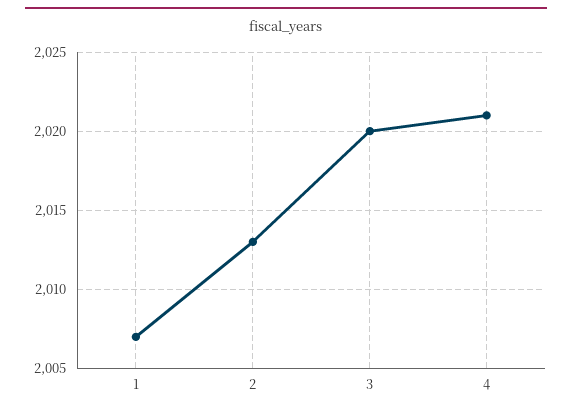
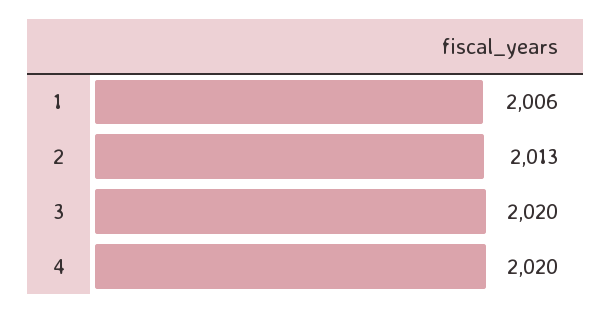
1: 2007 -> 2006
4: 2021 -> 2020

